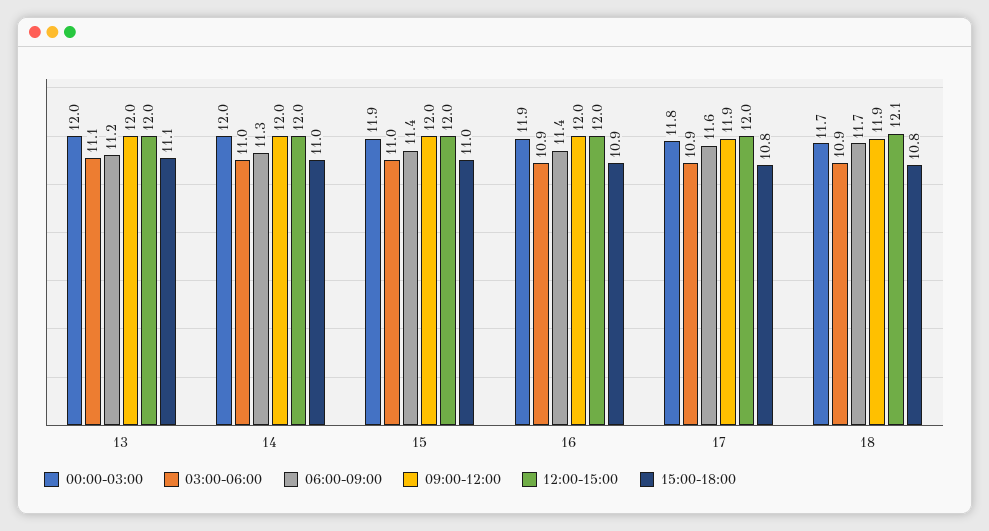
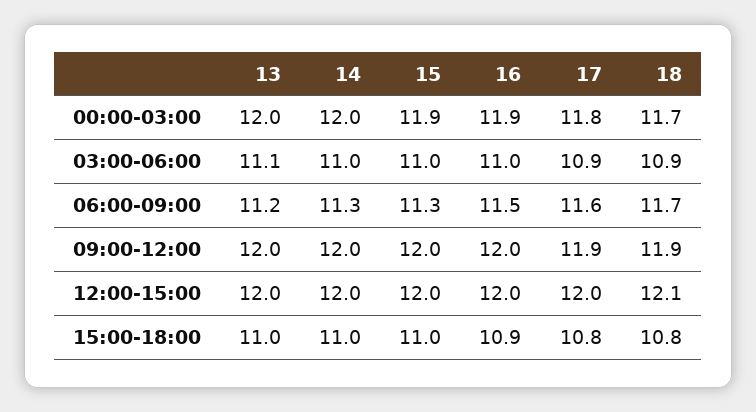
15:00-18:00, 13: 11.1 -> 11
06:00-09:00, 15: 11.4 -> 11.3
03:00-06:00, 16: 10.9 -> 11
06:00-09:00, 16: 11.4 -> 11.5

